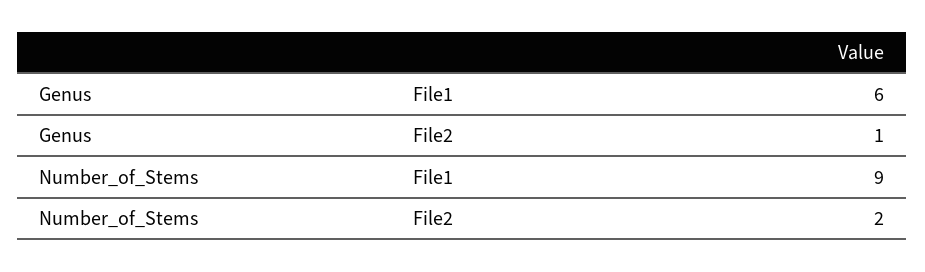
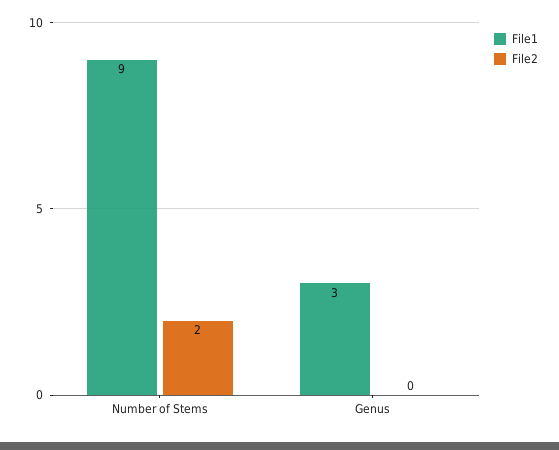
File1, Genus: 6 -> 3
File2, Genus: 1 -> 0

